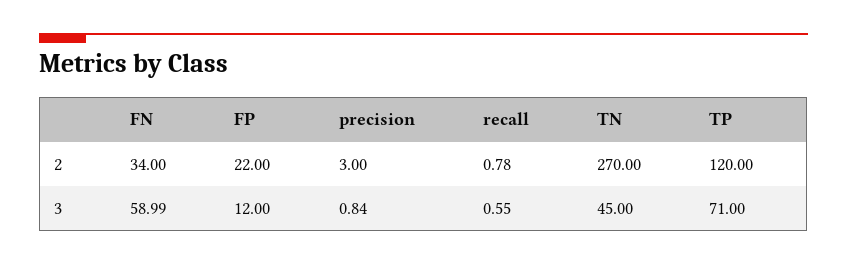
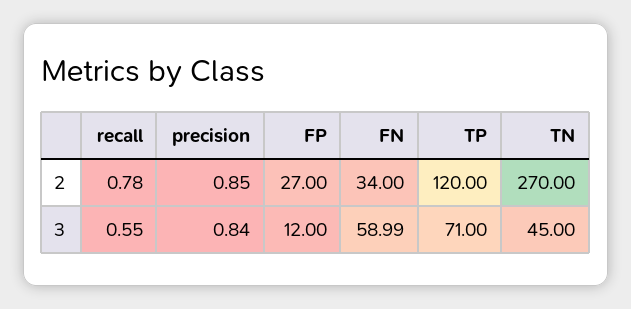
FP, 2: 22 -> 27
precision, 2: 3 -> 0.85

